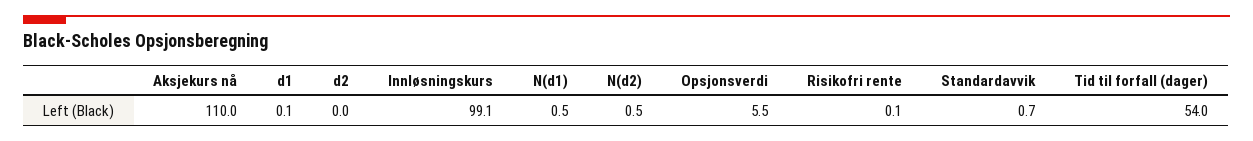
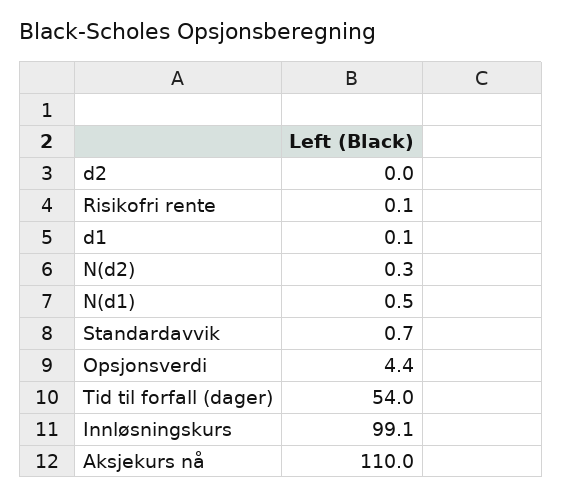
N(d2): 0.5 -> 0.3
Opsjonsverdi: 5.5 -> 4.4

